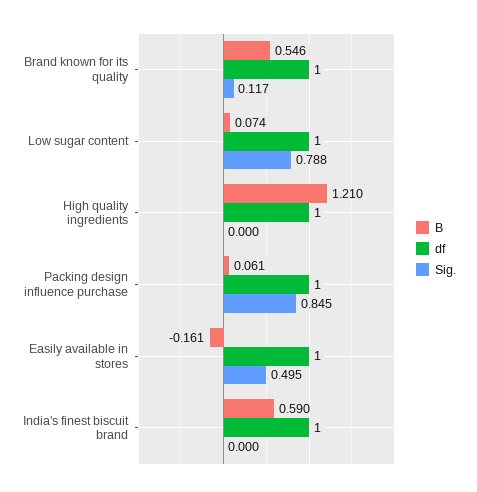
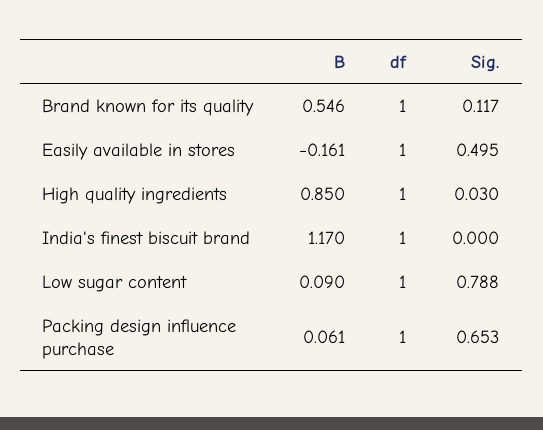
B, Low sugar content: 0.074 -> 0.09
B, High quality ingredients: 1.21 -> 0.85
Sig., High quality ingredients: 0 -> 0.03
Sig., Packing design influence purchase: 0.845 -> 0.653
B, India's finest biscuit brand: 0.59 -> 1.17

